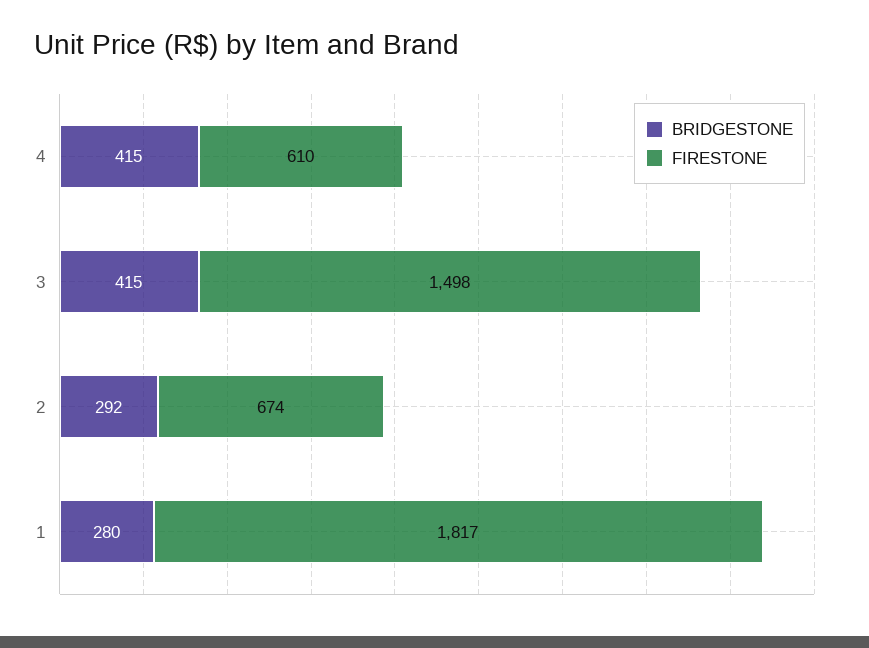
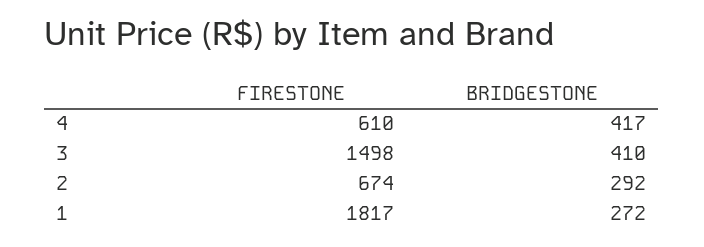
BRIDGESTONE, 4: 415 -> 417
BRIDGESTONE, 3: 415 -> 410
BRIDGESTONE, 1: 280 -> 272

